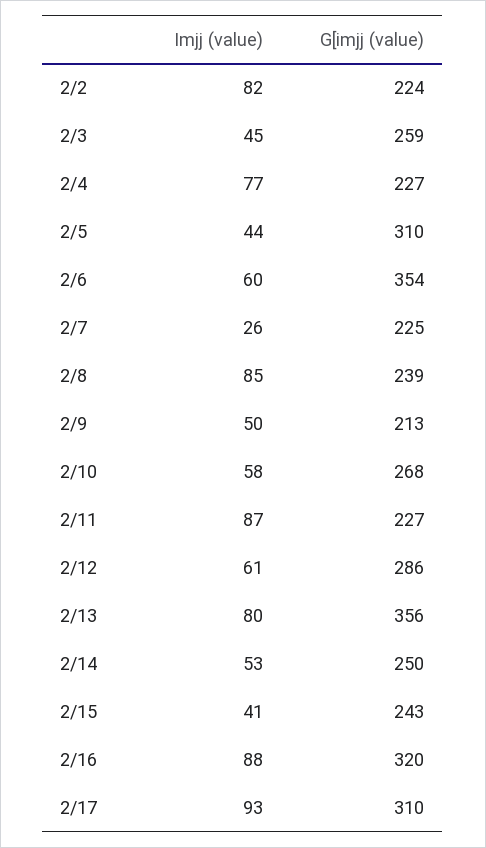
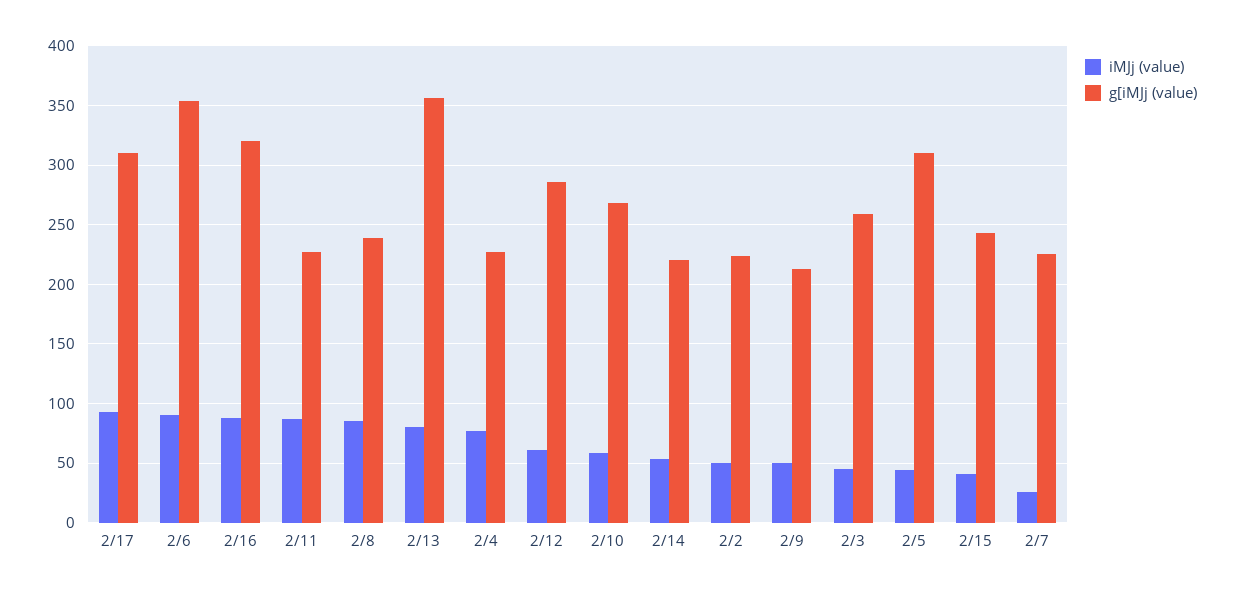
Imjj (value), 2/2: 82 -> 50
Imjj (value), 2/6: 60 -> 90
G[imjj (value), 2/14: 250 -> 220

